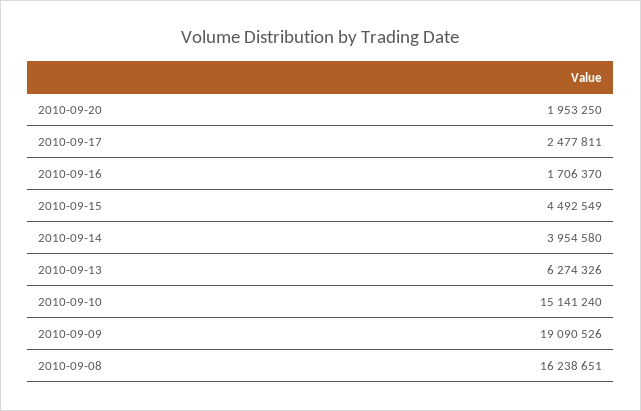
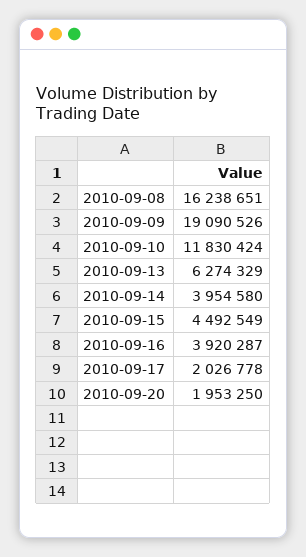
2010-09-17: 2477811 -> 2026778
2010-09-16: 1706370 -> 3920287
2010-09-13: 6274326 -> 6274329
2010-09-10: 15141240 -> 11830424

